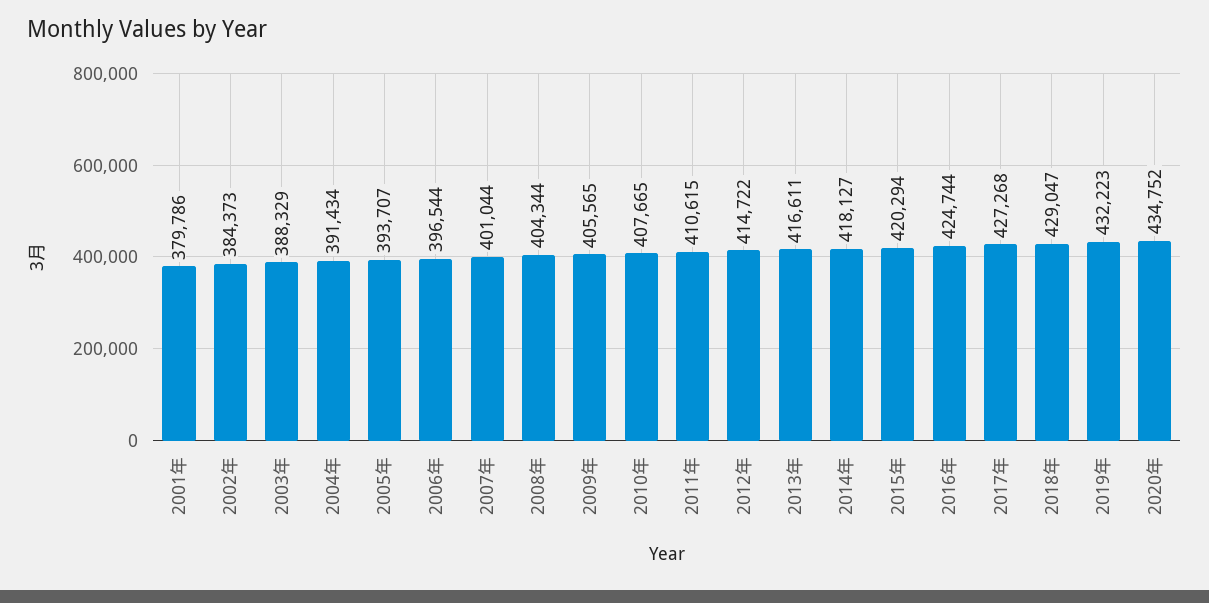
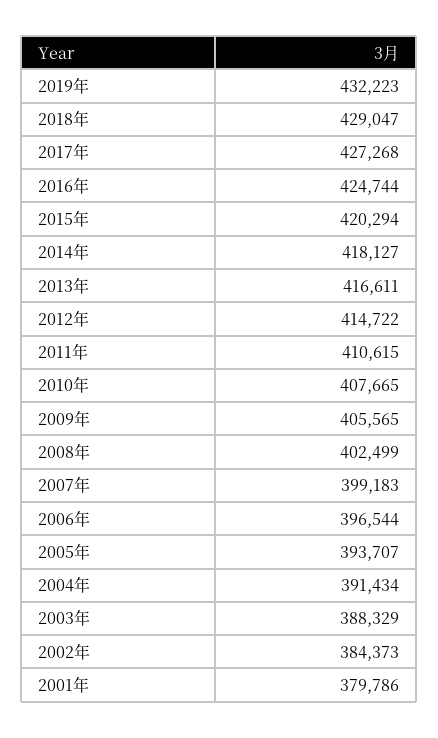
2007年: 401044 -> 399183
2008年: 404344 -> 402499
2020年: 434752 -> none

